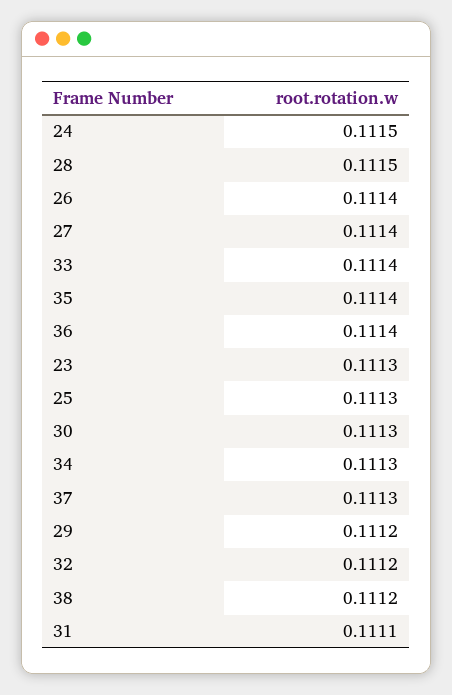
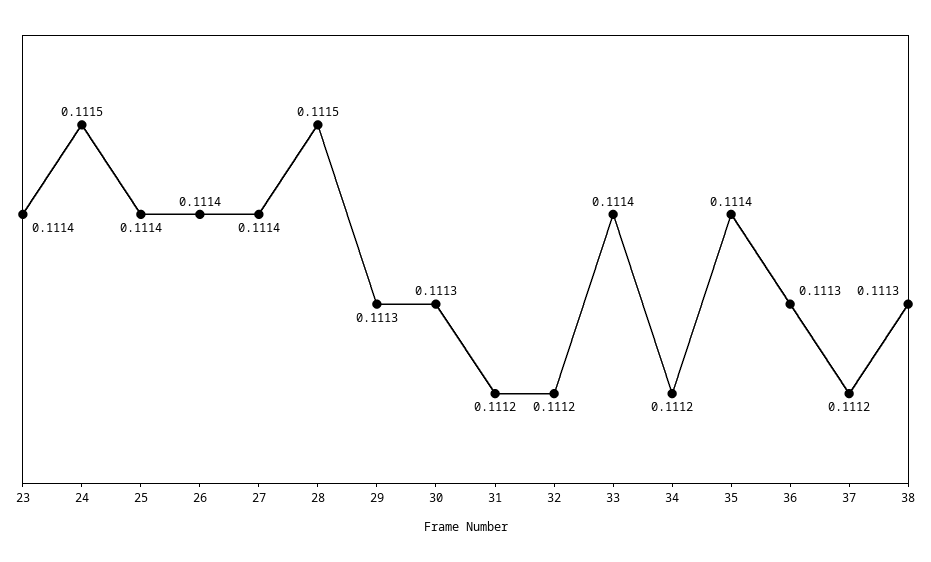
36: 0.1114 -> 0.1113
23: 0.1113 -> 0.1114
25: 0.1113 -> 0.1114
34: 0.1113 -> 0.1112
37: 0.1113 -> 0.1112
29: 0.1112 -> 0.1113
38: 0.1112 -> 0.1113
31: 0.1111 -> 0.1112

